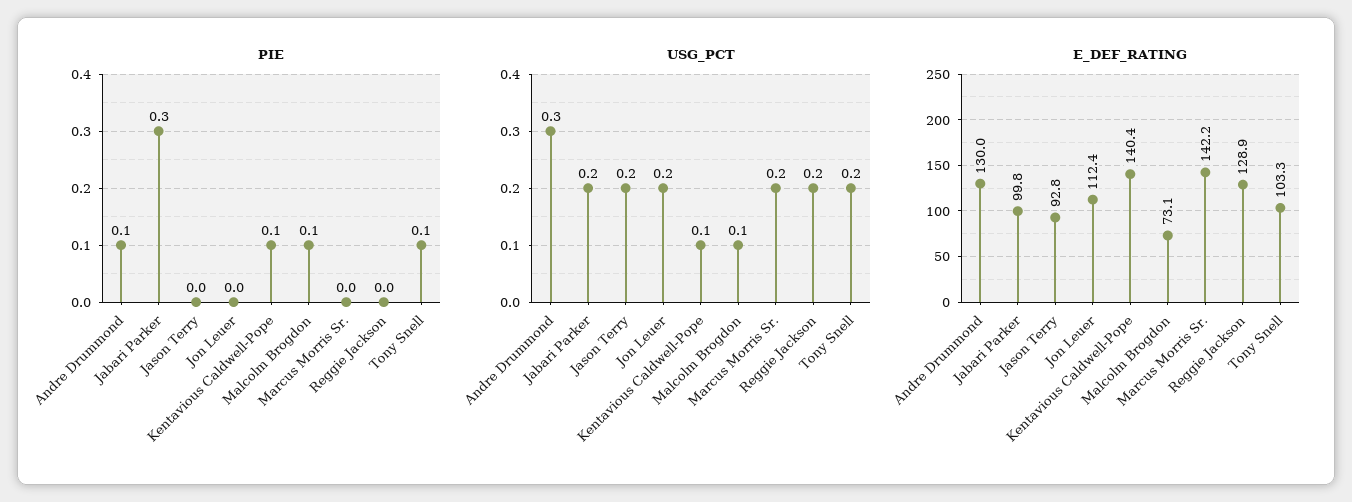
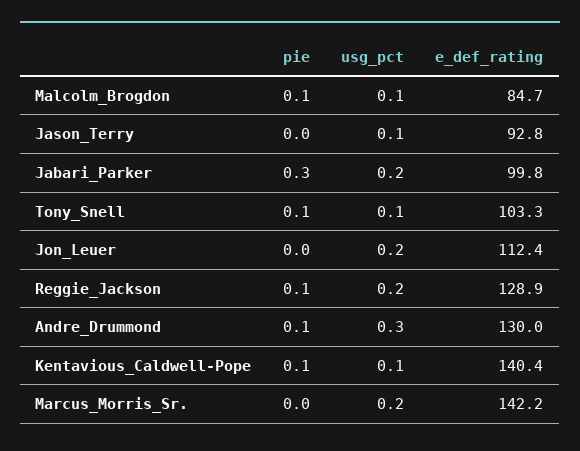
PIE, Reggie Jackson: 0 -> 0.1
USG_PCT, Jason Terry: 0.2 -> 0.1
USG_PCT, Tony Snell: 0.2 -> 0.1
E_DEF_RATING, Malcolm Brogdon: 73.1 -> 84.7

